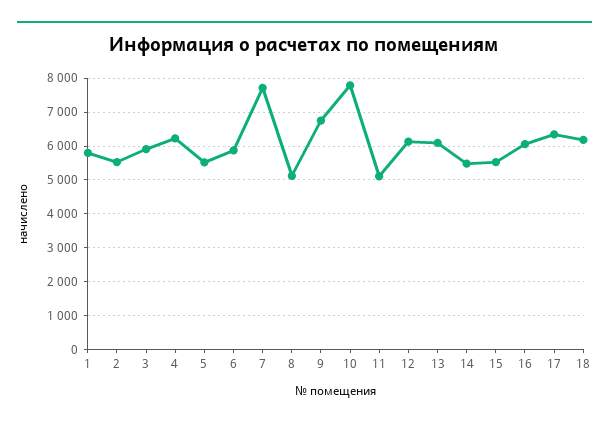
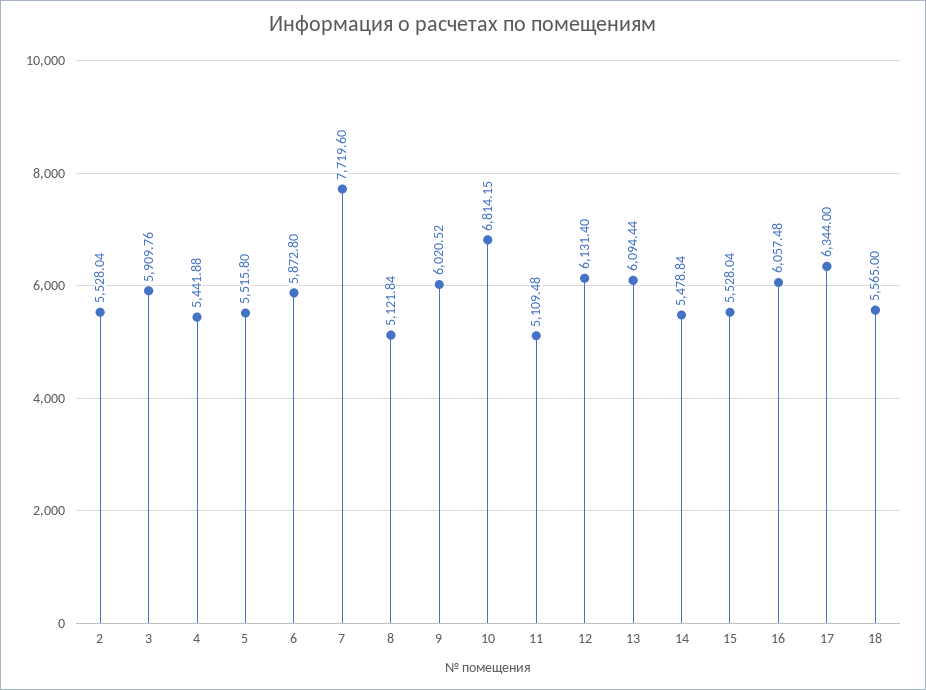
1: 5800 -> none
4: 6200 -> 5441.88
9: 6800 -> 6020.52
10: 7800 -> 6814.15
18: 6200 -> 5565

